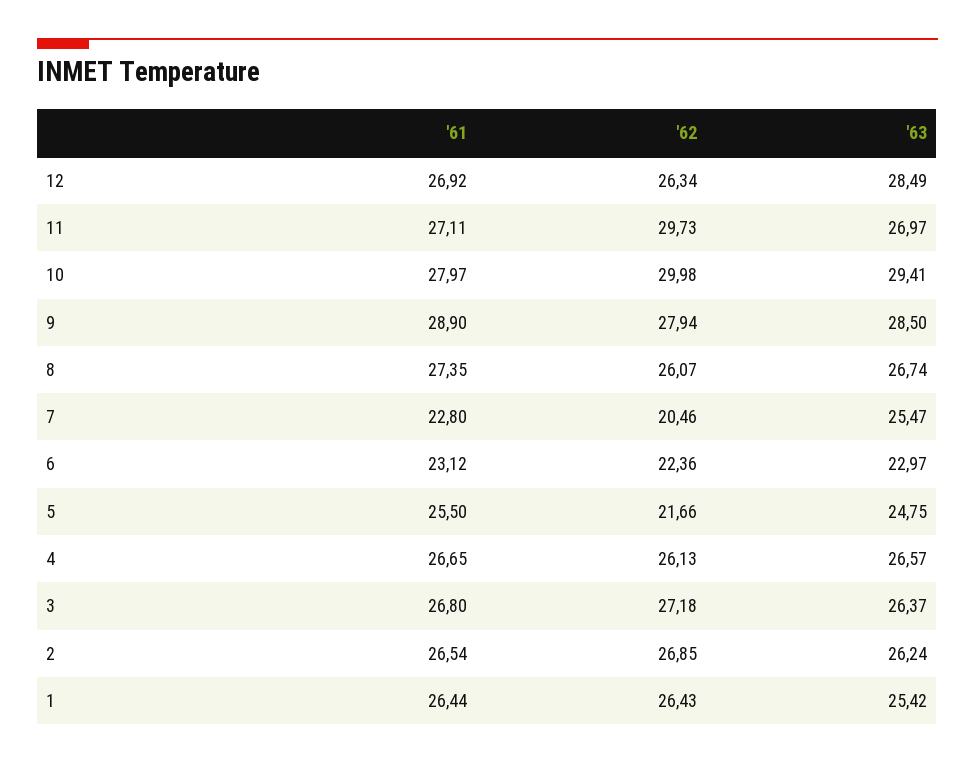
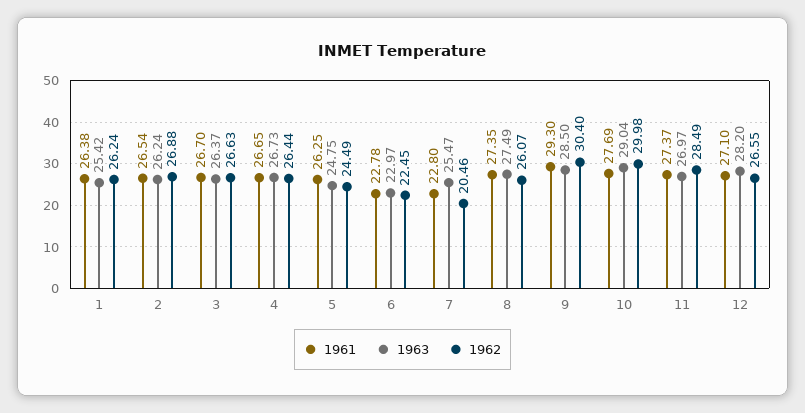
'61, 12: 26.92 -> 27.1
'62, 12: 26.34 -> 26.55
'63, 12: 28.49 -> 28.2
'61, 11: 27.11 -> 27.37
'62, 11: 29.73 -> 28.49
'61, 10: 27.97 -> 27.69
'63, 10: 29.41 -> 29.04
'61, 9: 28.9 -> 29.3
'62, 9: 27.94 -> 30.4
'63, 8: 26.74 -> 27.49
'61, 6: 23.12 -> 22.78
'62, 6: 22.36 -> 22.45
'61, 5: 25.5 -> 26.25
'62, 5: 21.66 -> 24.49
'62, 4: 26.13 -> 26.44
'63, 4: 26.57 -> 26.73
'61, 3: 26.8 -> 26.7
'62, 3: 27.18 -> 26.63
'62, 2: 26.85 -> 26.88
'61, 1: 26.44 -> 26.38
'62, 1: 26.43 -> 26.24

